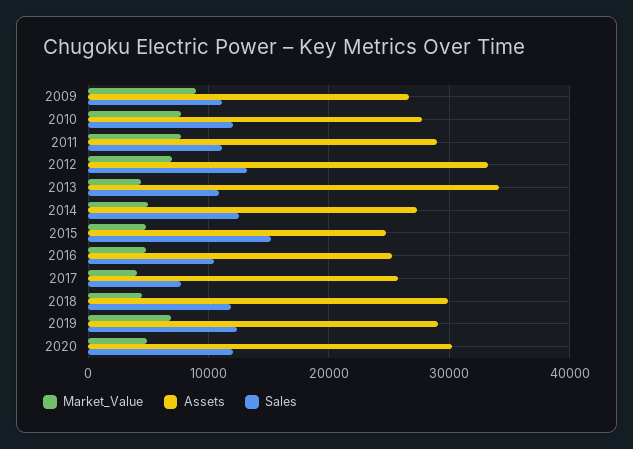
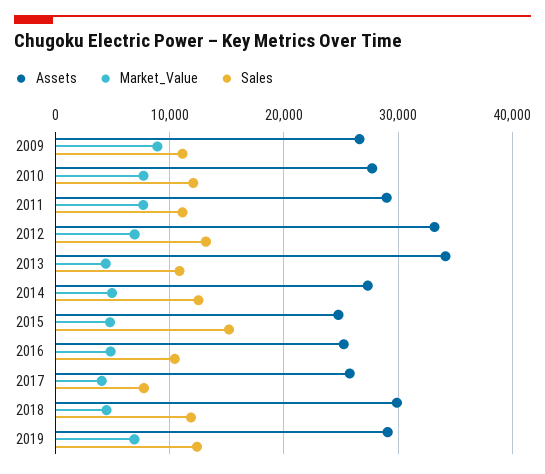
Market_Value, 2020: 5000 -> none
Assets, 2020: 30000 -> none
Sales, 2020: 12000 -> none

